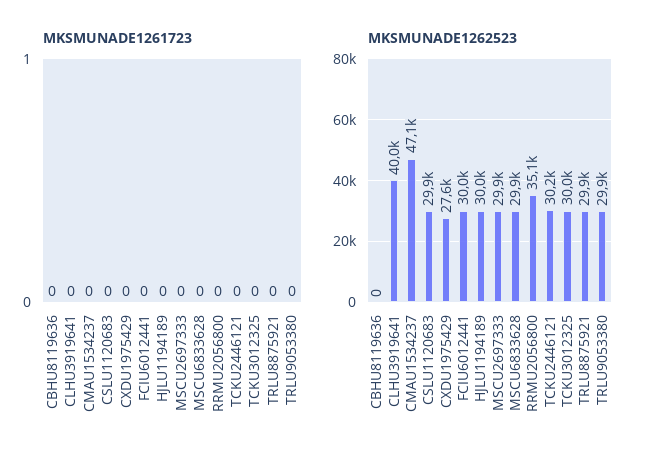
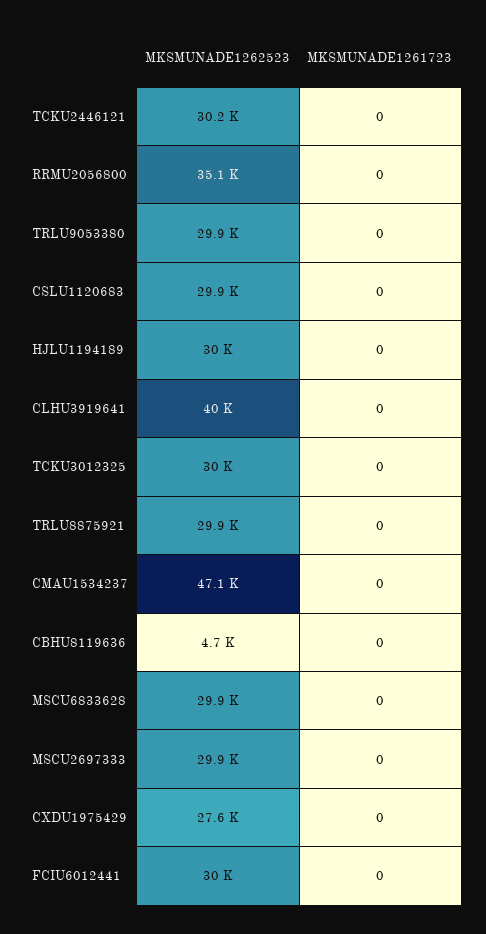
MKSMUNADE1262523, CBHU8119636: 0 -> 4700

